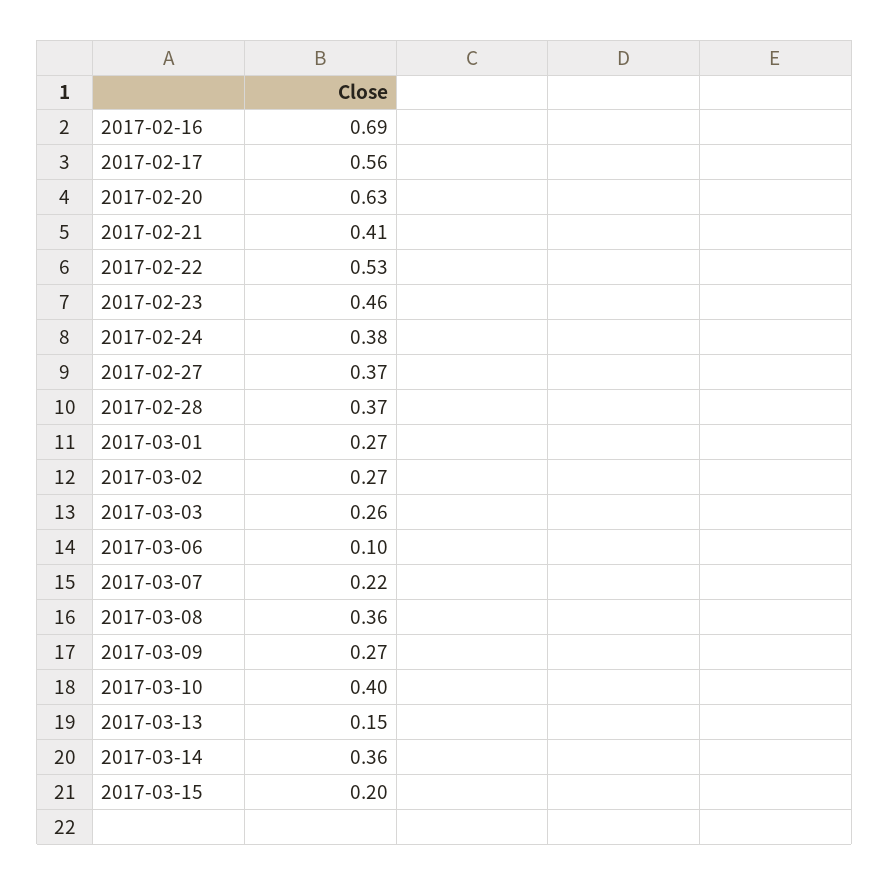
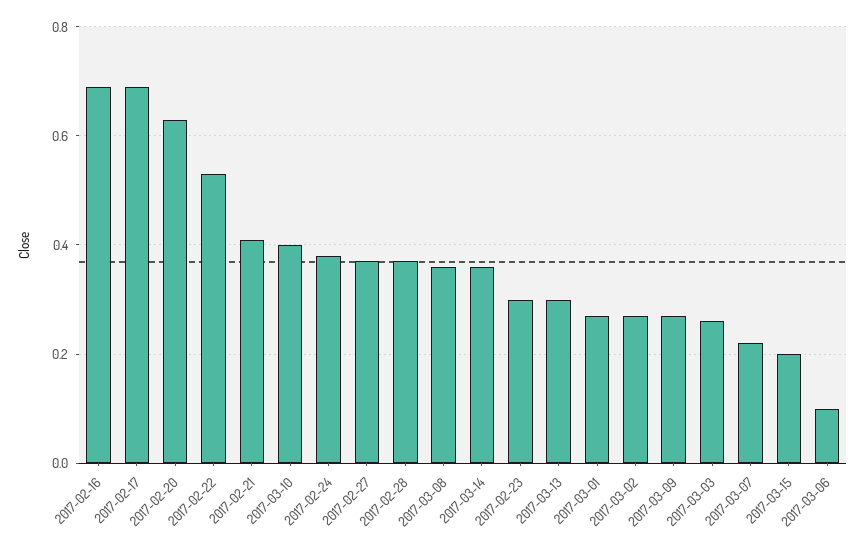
2017-02-17: 0.56 -> 0.7
2017-02-23: 0.46 -> 0.3
2017-03-13: 0.15 -> 0.3

